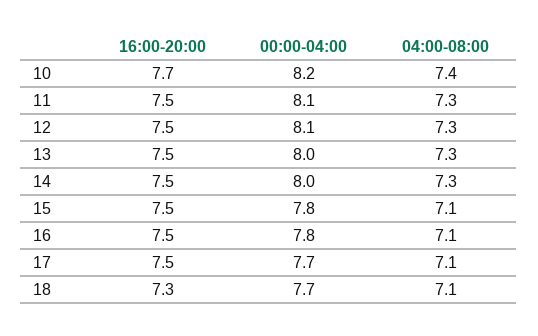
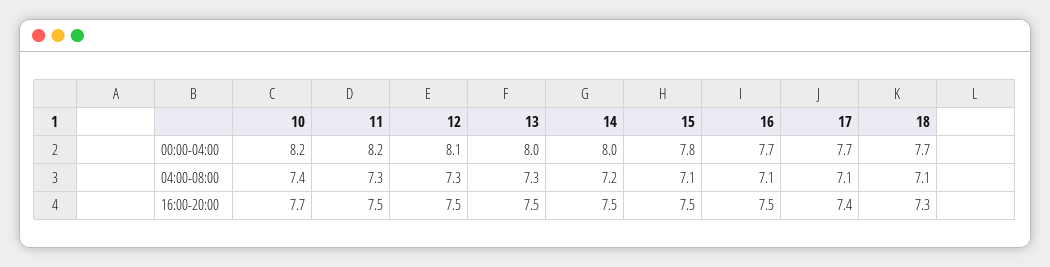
00:00-04:00, 11: 8.1 -> 8.2
04:00-08:00, 14: 7.3 -> 7.2
00:00-04:00, 16: 7.8 -> 7.7
16:00-20:00, 17: 7.5 -> 7.4

